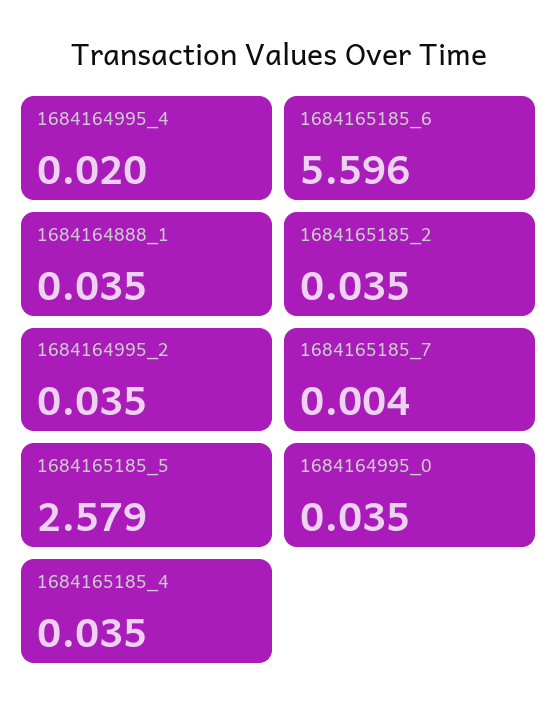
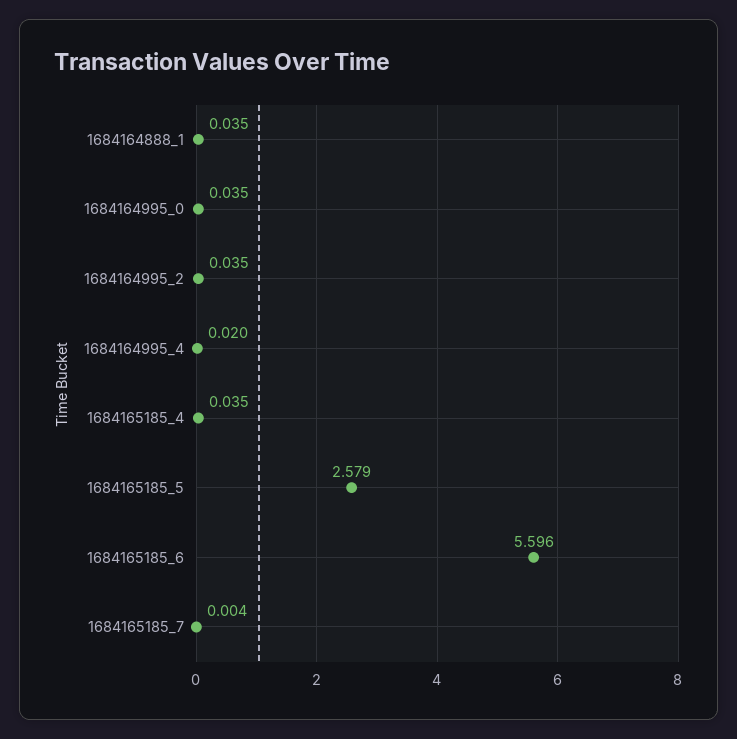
1684165185_2: 0.035 -> none

